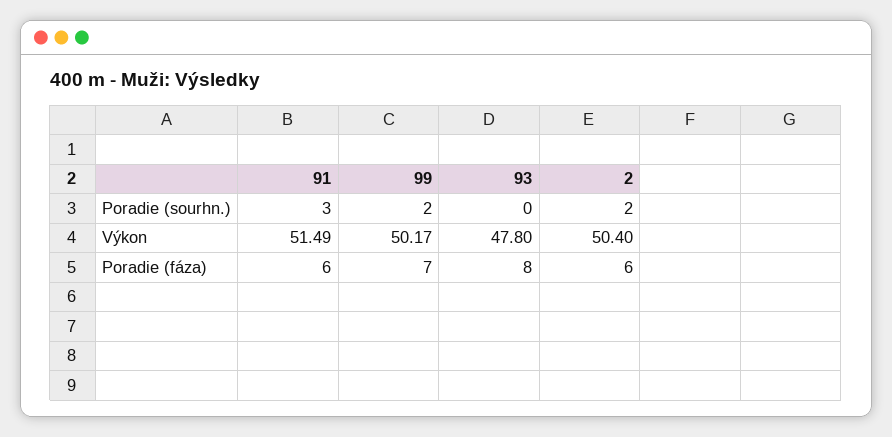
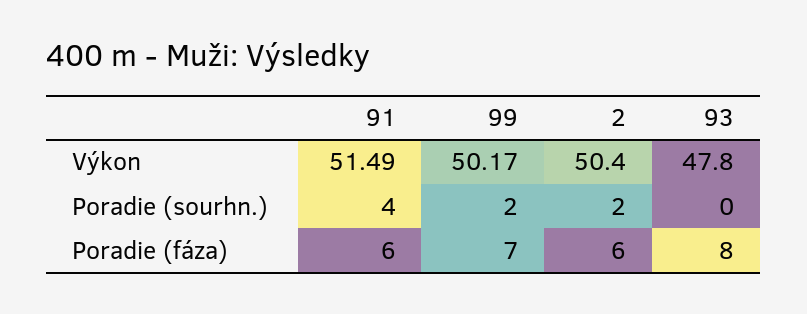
91, Poradie (sourhn.): 3 -> 4

